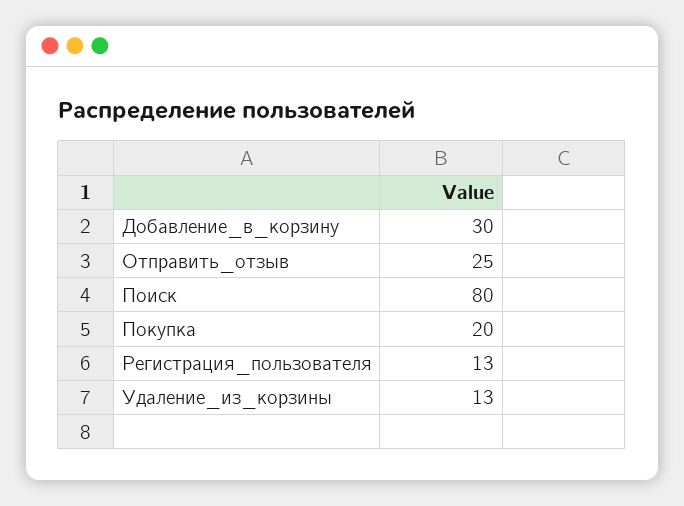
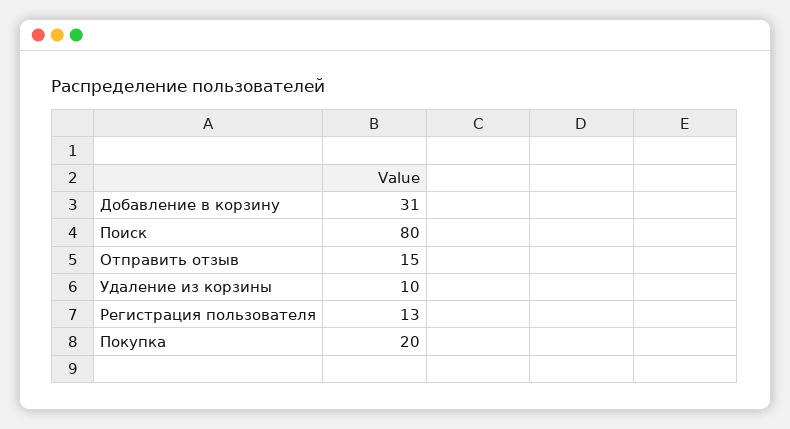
Добавление_в_корзину: 30 -> 31
Отправить_отзыв: 25 -> 15
Удаление_из_корзины: 13 -> 10

